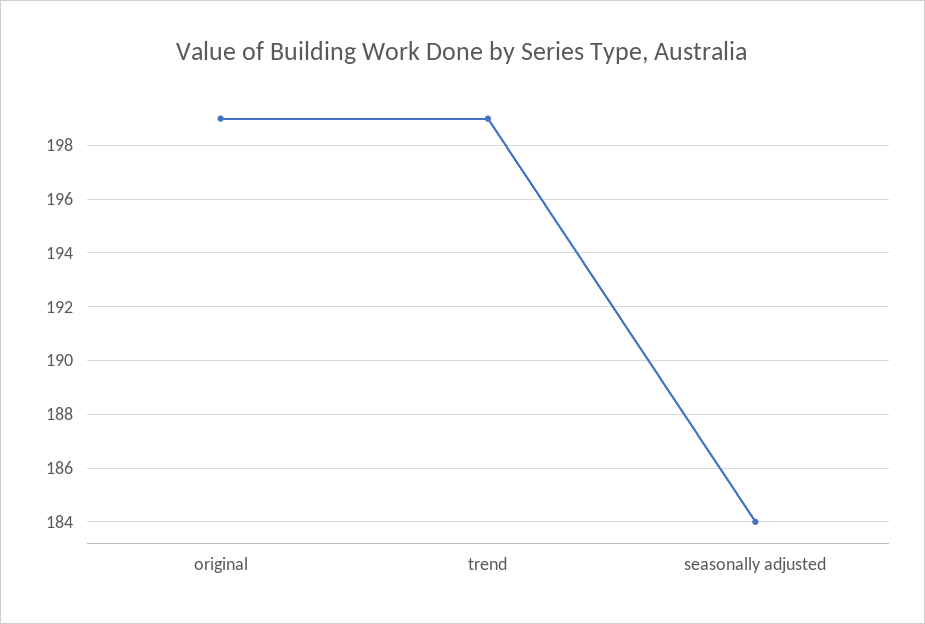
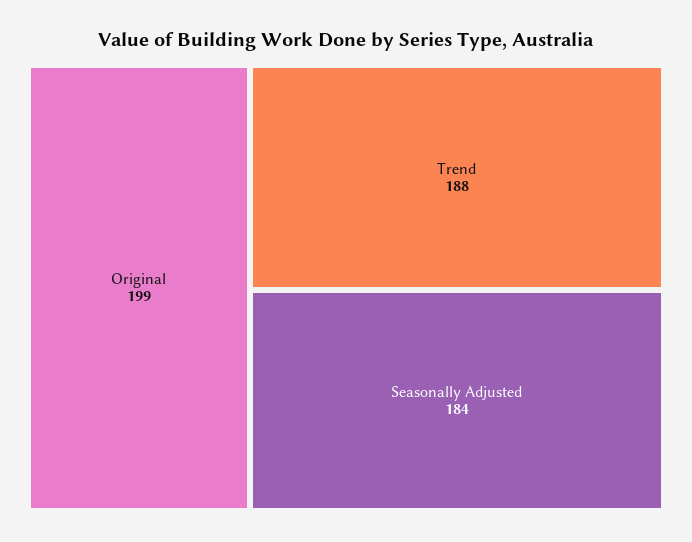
trend: 199 -> 188

